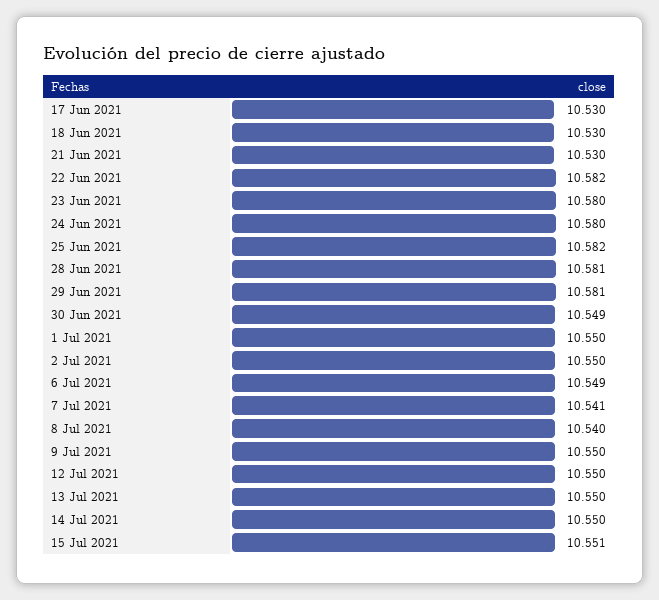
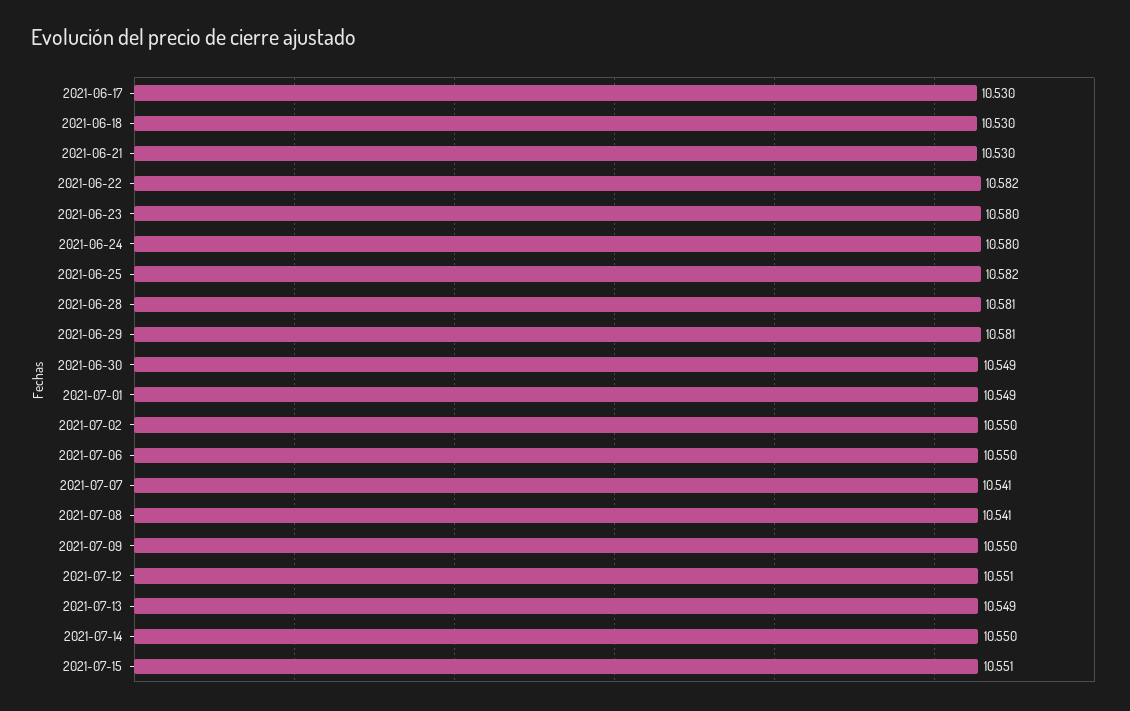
1 Jul 2021: 10.55 -> 10.549
6 Jul 2021: 10.549 -> 10.55
8 Jul 2021: 10.54 -> 10.541
12 Jul 2021: 10.55 -> 10.551
13 Jul 2021: 10.55 -> 10.549

